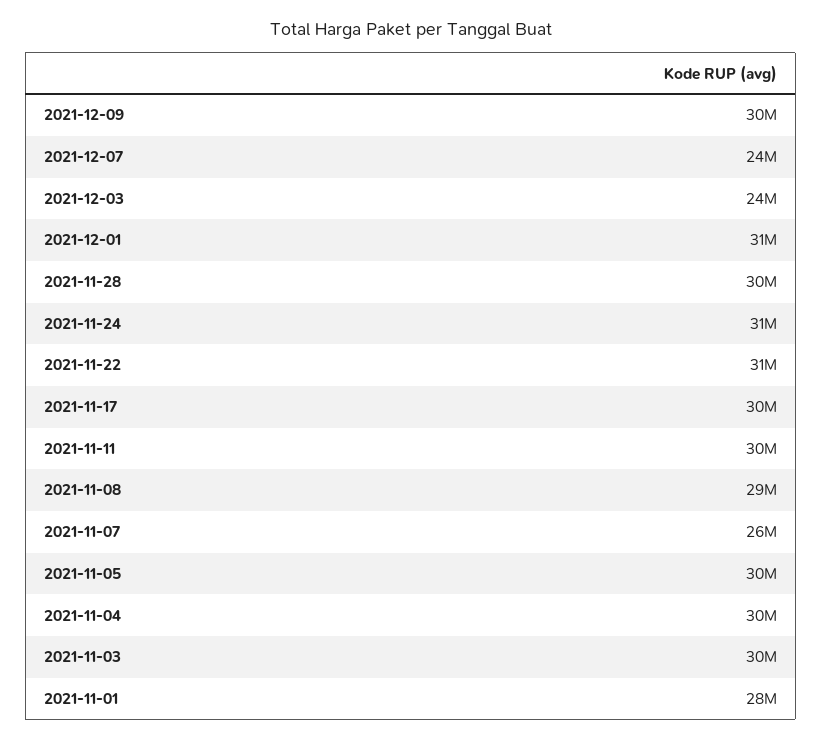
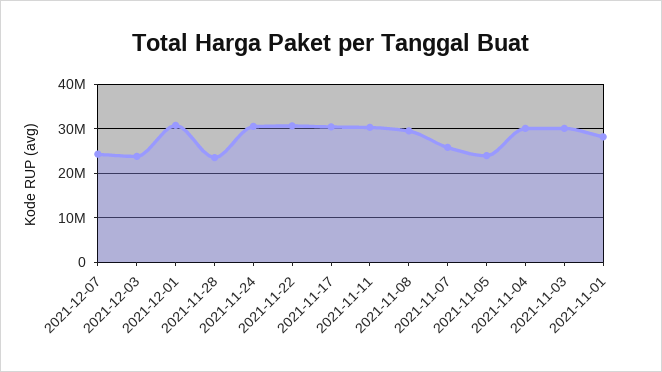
2021-12-09: 30000000 -> none
2021-11-28: 30000000 -> 24000000
2021-11-05: 30000000 -> 24000000

